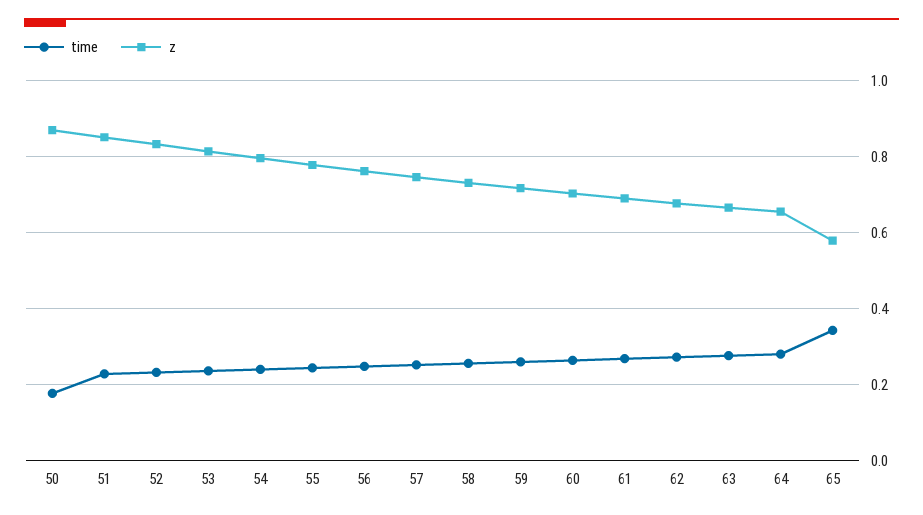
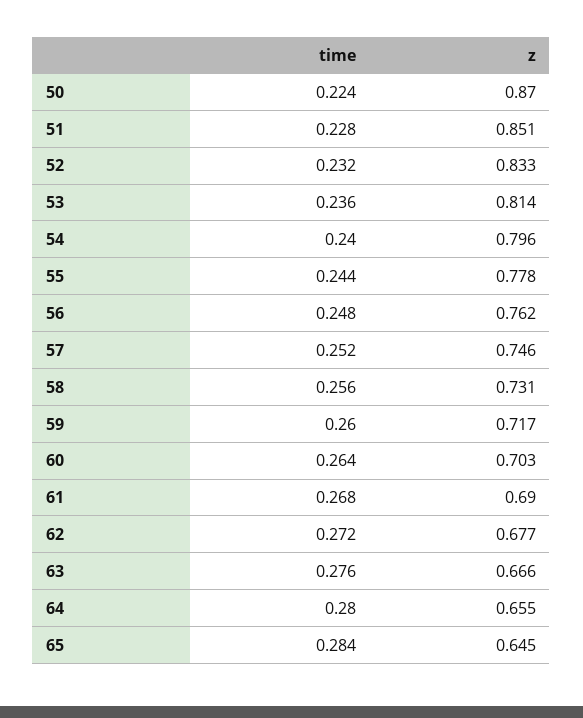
time, 50: 0.18 -> 0.224
time, 65: 0.34 -> 0.284
z, 65: 0.58 -> 0.645

